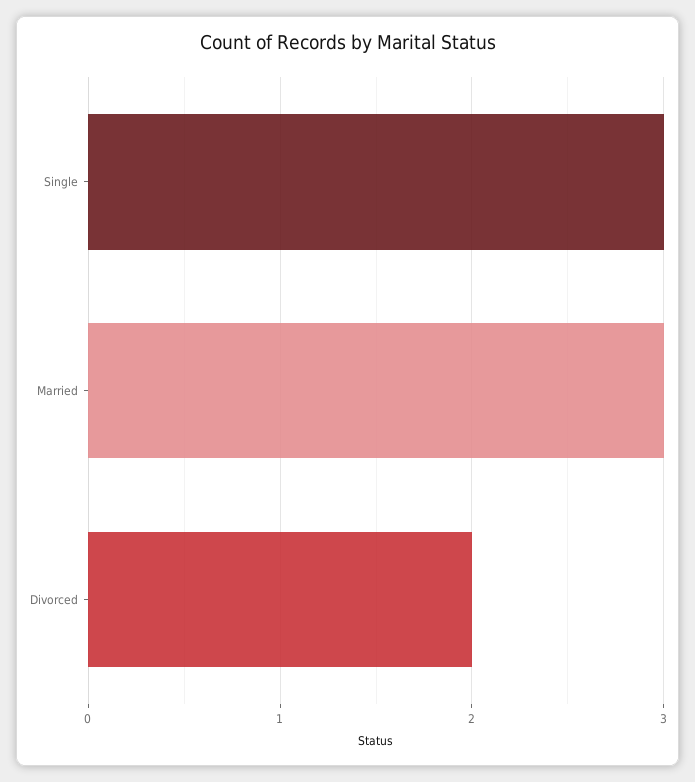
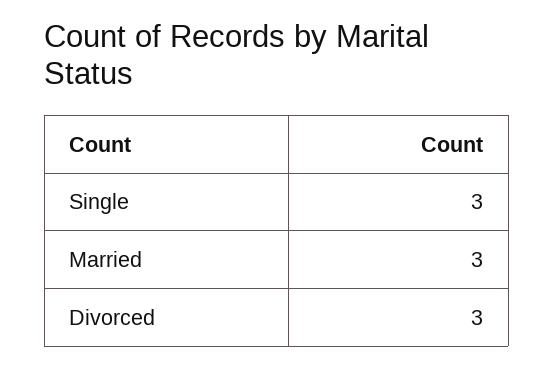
Divorced: 2 -> 3

